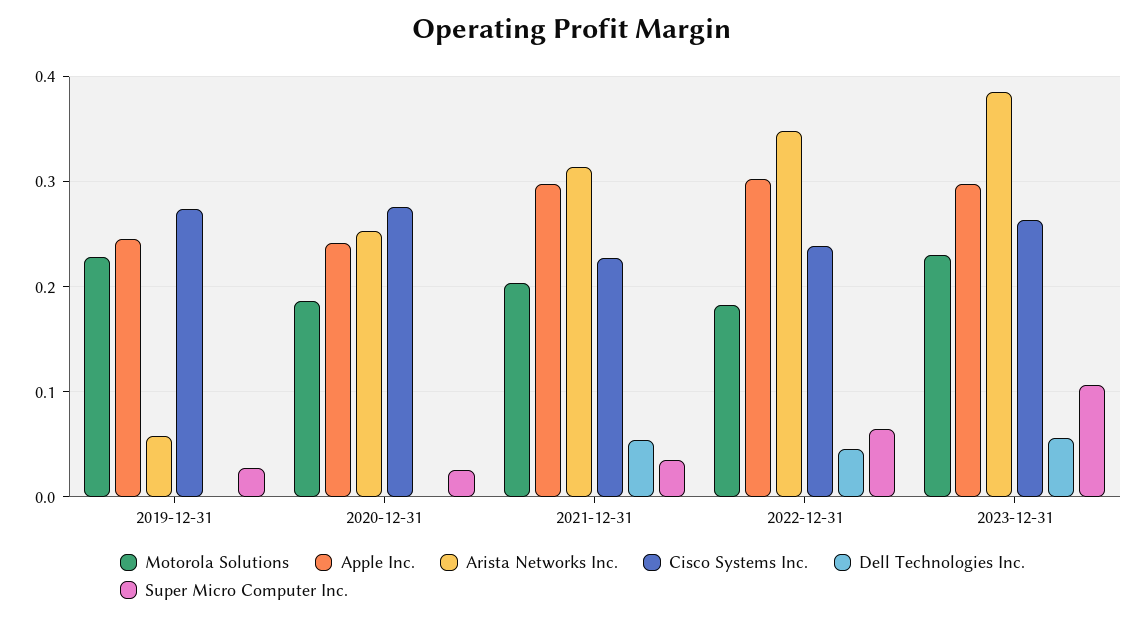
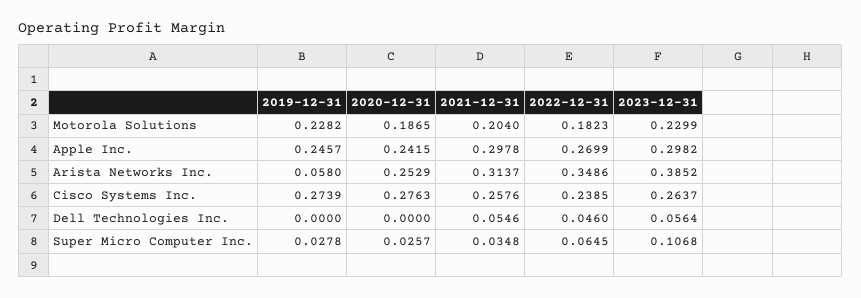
Cisco Systems Inc., 2021-12-31: 0.23 -> 0.2576
Apple Inc., 2022-12-31: 0.3 -> 0.2699

